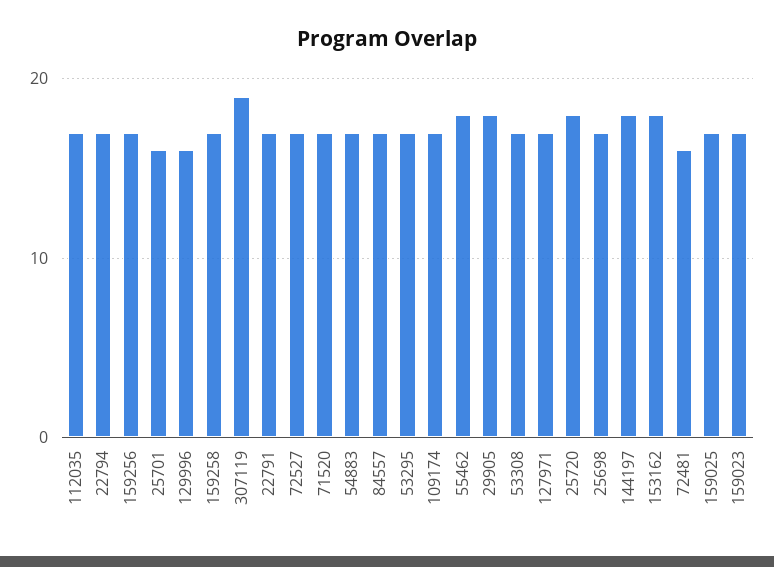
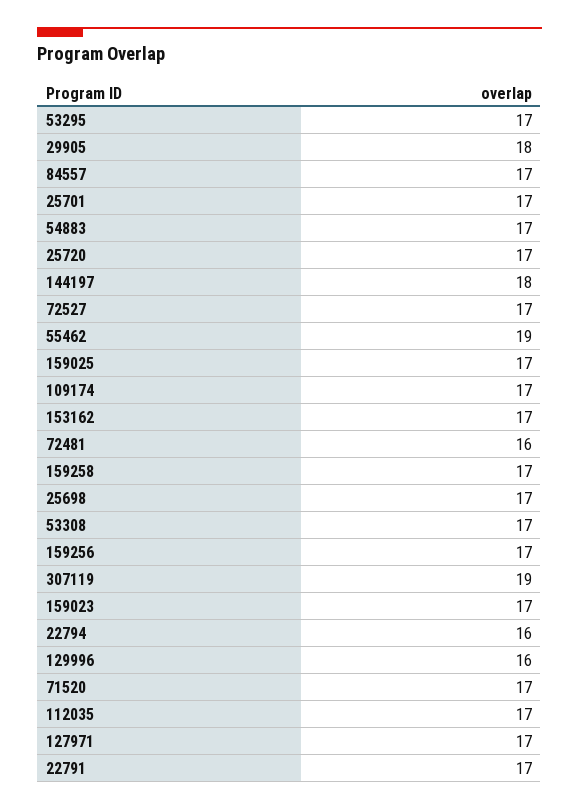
22794: 17 -> 16
25701: 16 -> 17
55462: 18 -> 19
25720: 18 -> 17
153162: 18 -> 17

